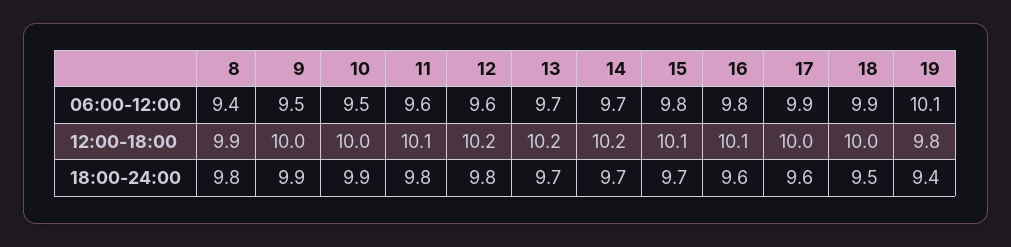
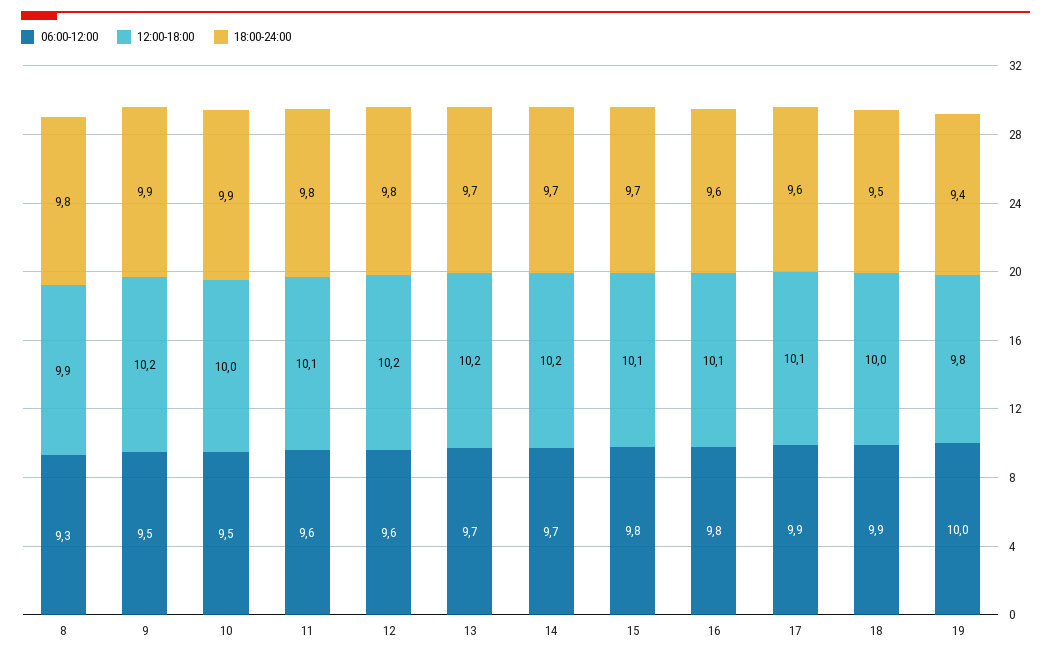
06:00-12:00, 8: 9.4 -> 9.3
06:00-12:00, 19: 10.1 -> 10
12:00-18:00, 9: 10 -> 10.2
12:00-18:00, 17: 10 -> 10.1

